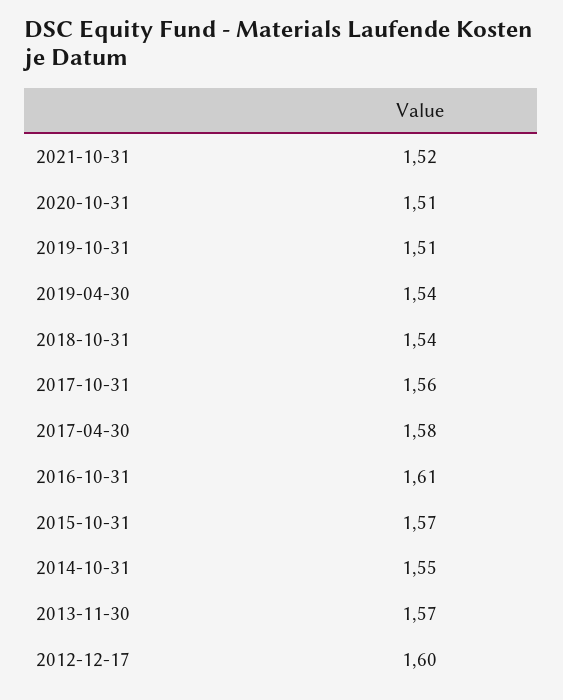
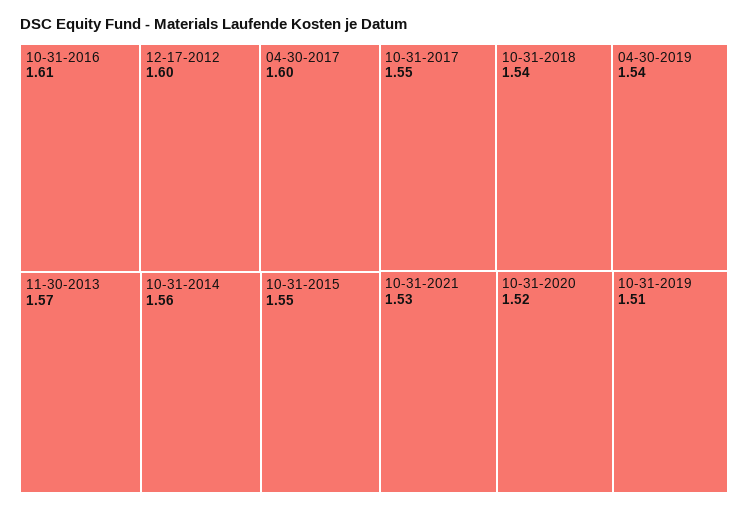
2021-10-31: 1.52 -> 1.53
2020-10-31: 1.51 -> 1.52
2017-10-31: 1.56 -> 1.55
2017-04-30: 1.58 -> 1.6
2015-10-31: 1.57 -> 1.55
2014-10-31: 1.55 -> 1.56

